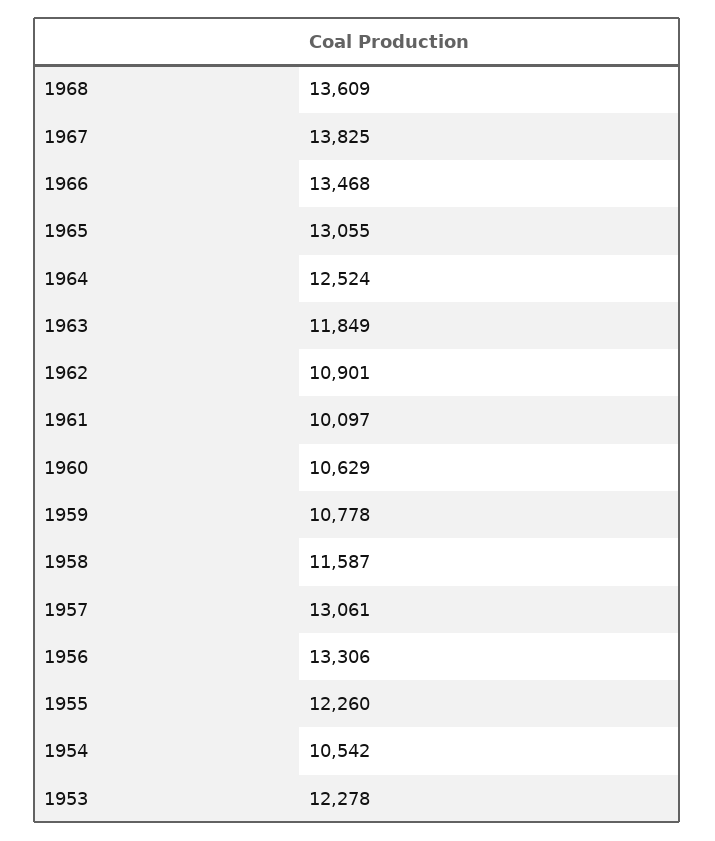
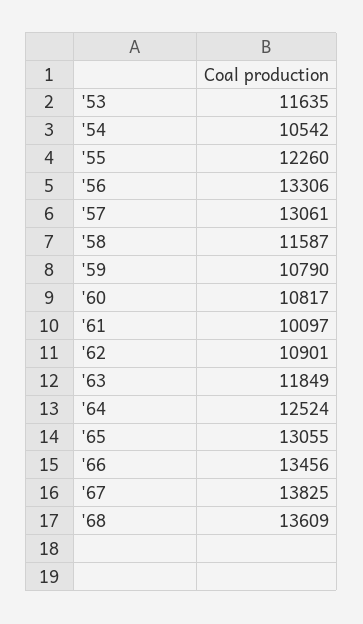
1966: 13468 -> 13456
1960: 10629 -> 10817
1959: 10778 -> 10790
1953: 12278 -> 11635

